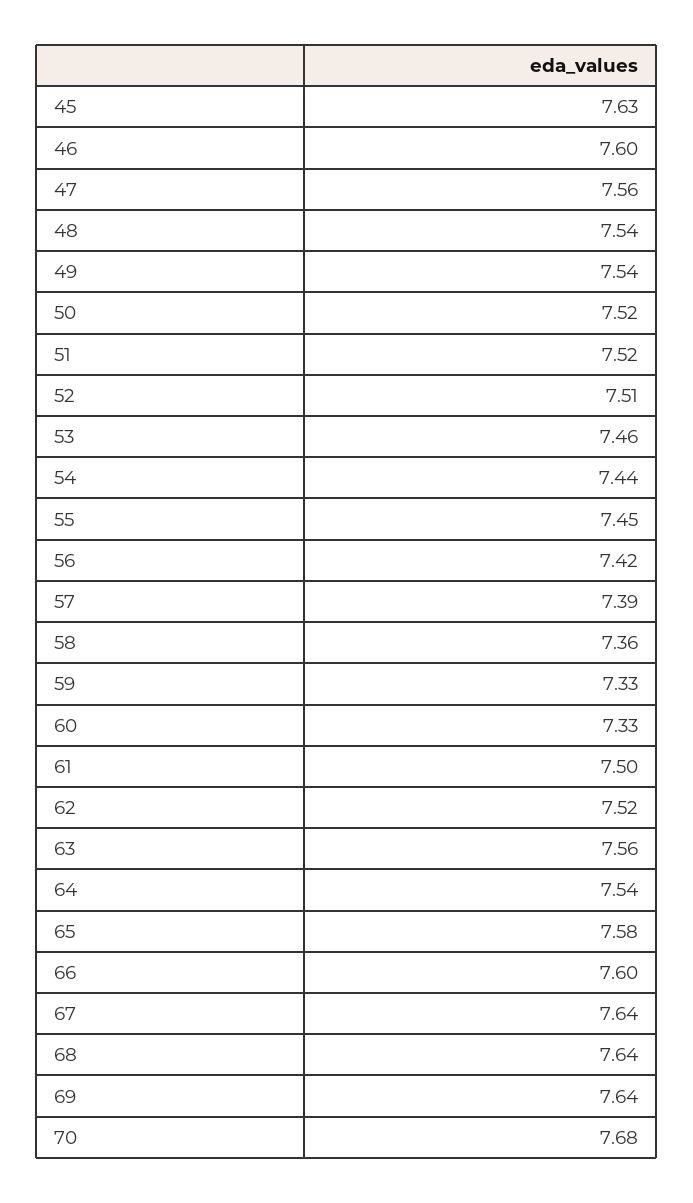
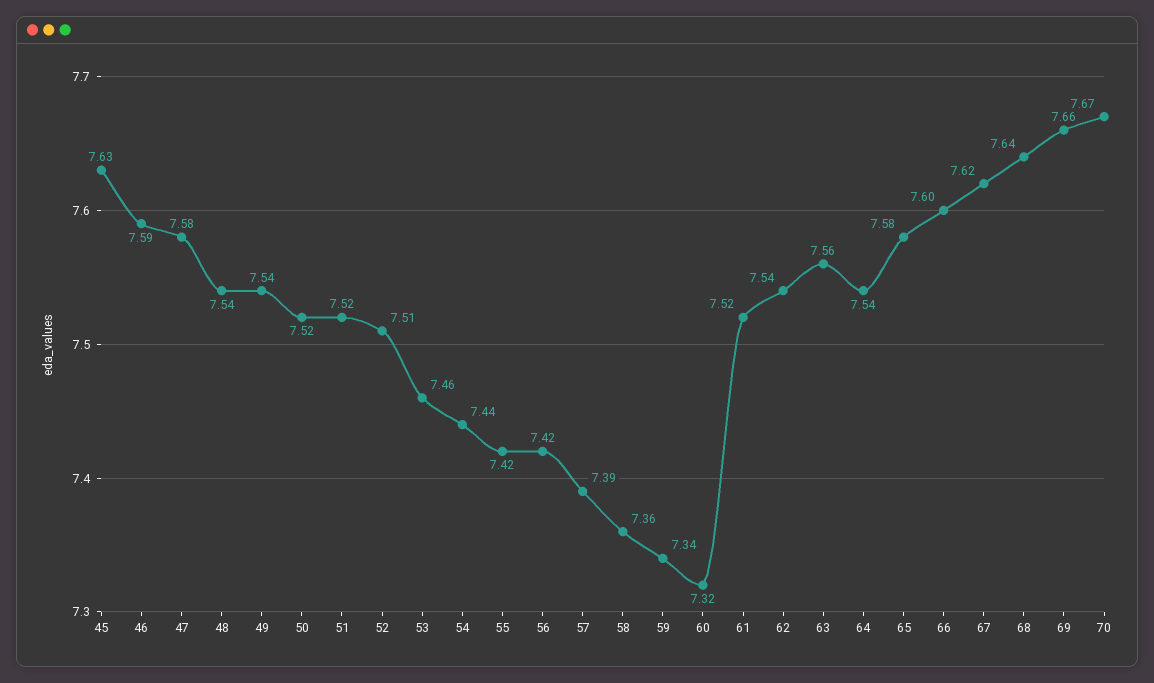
46: 7.6 -> 7.59
47: 7.56 -> 7.58
55: 7.45 -> 7.42
59: 7.33 -> 7.34
60: 7.33 -> 7.32
61: 7.5 -> 7.52
62: 7.52 -> 7.54
67: 7.64 -> 7.62
69: 7.64 -> 7.66
70: 7.68 -> 7.67

